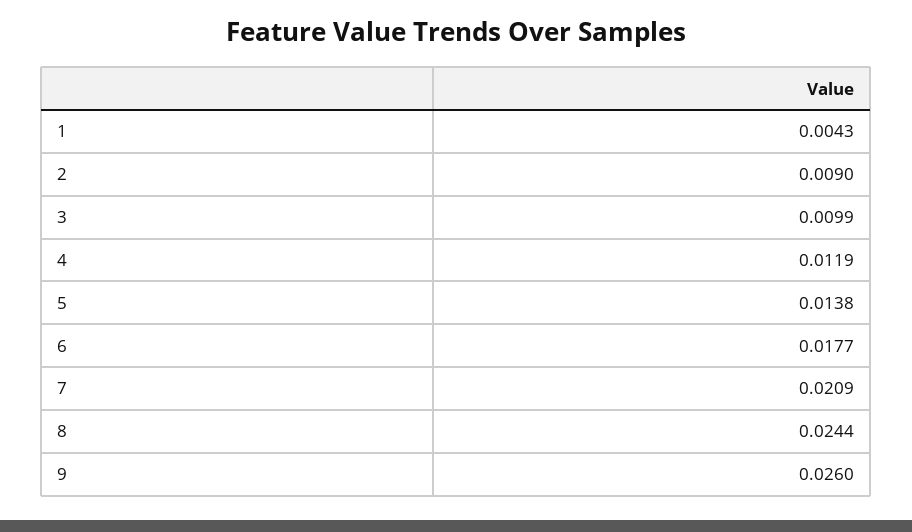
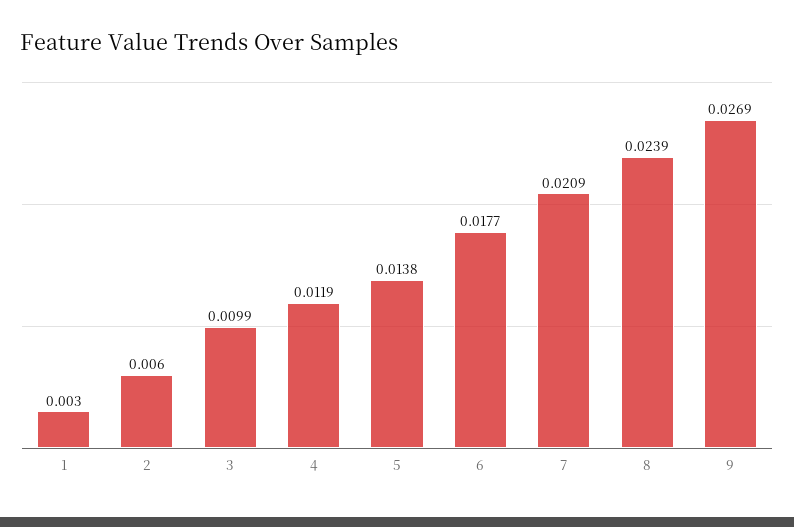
1: 0.0043 -> 0.003
2: 0.009 -> 0.006
8: 0.0244 -> 0.0239
9: 0.026 -> 0.0269

